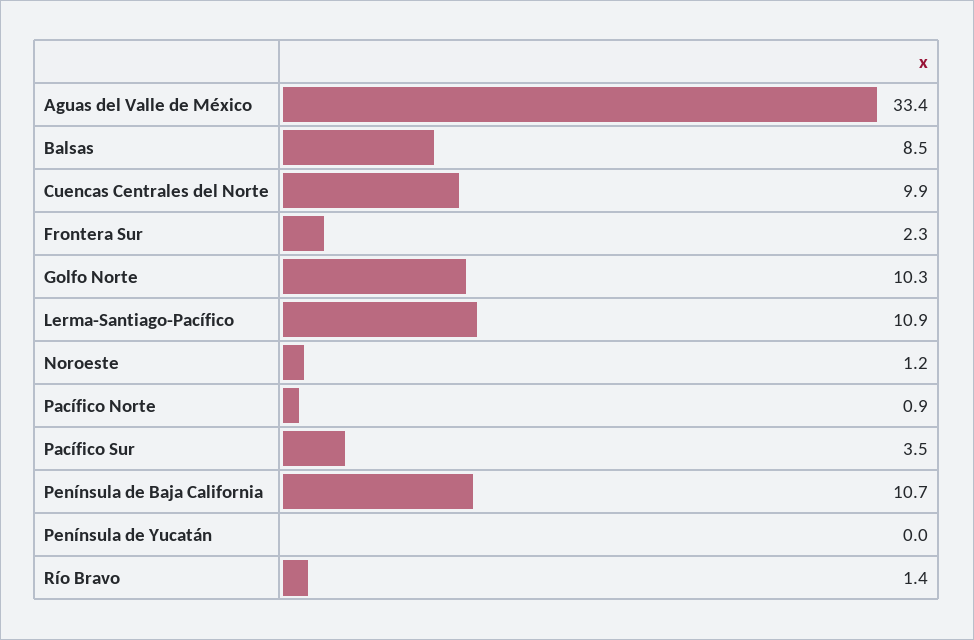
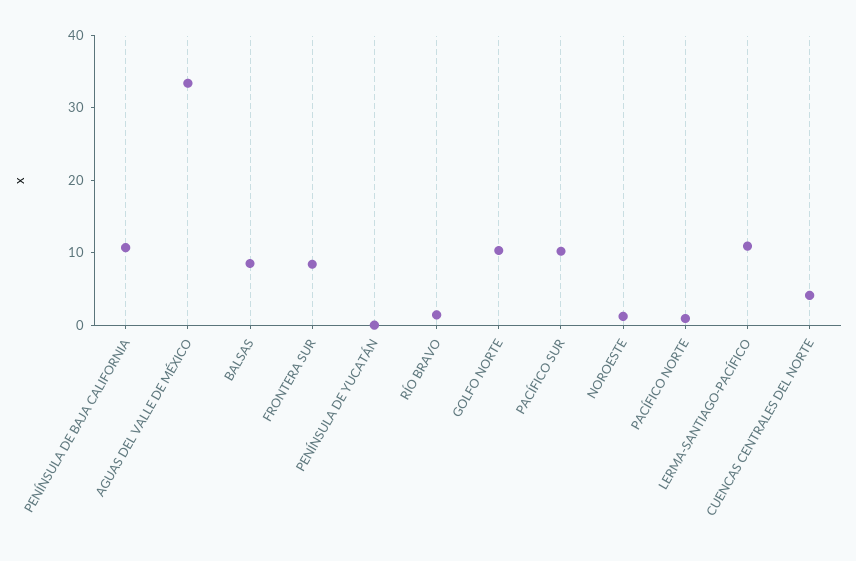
Cuencas Centrales del Norte: 9.9 -> 4
Frontera Sur: 2.3 -> 8
Pacífico Sur: 3.5 -> 10

